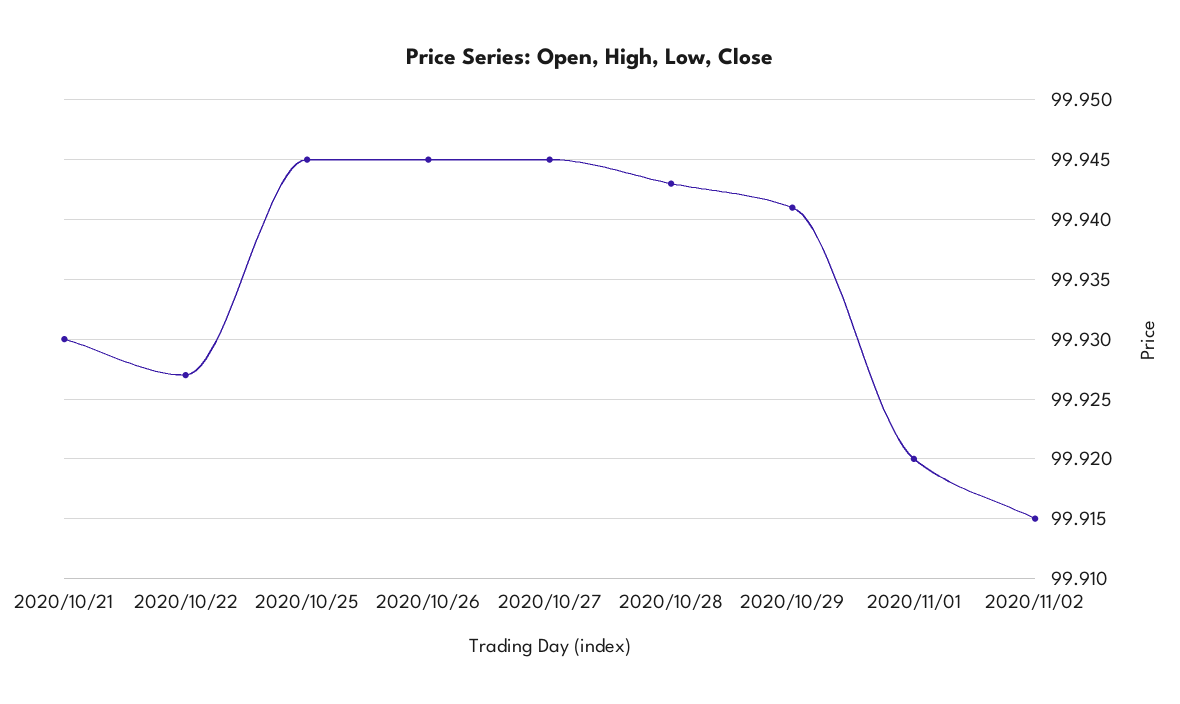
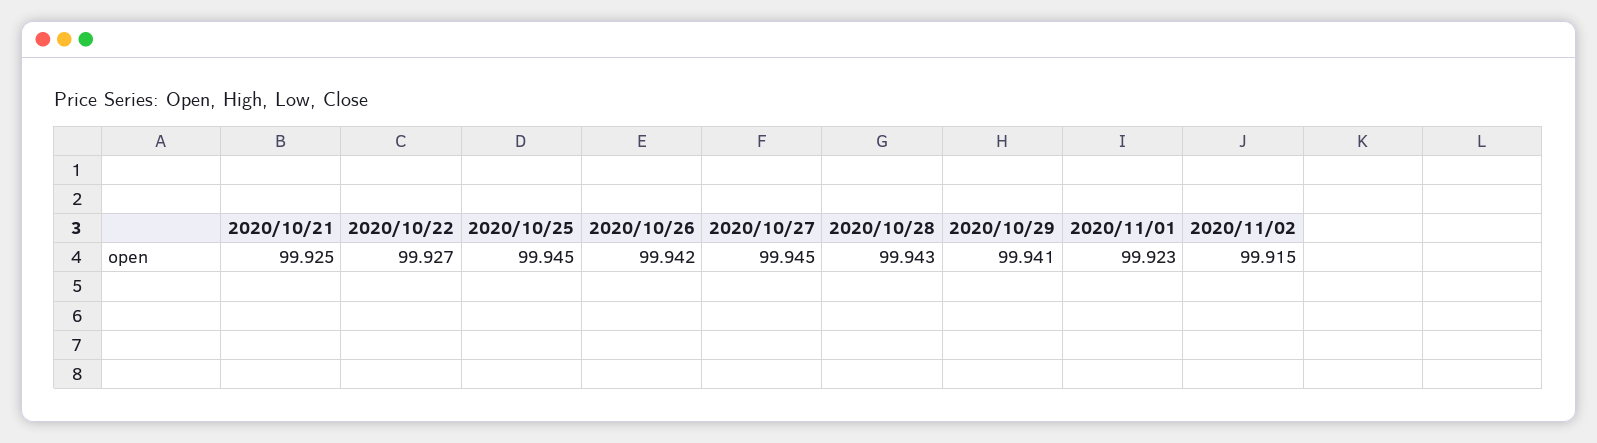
2020/10/21: 99.93 -> 99.925
2020/10/26: 99.945 -> 99.942
2020/11/01: 99.92 -> 99.923

